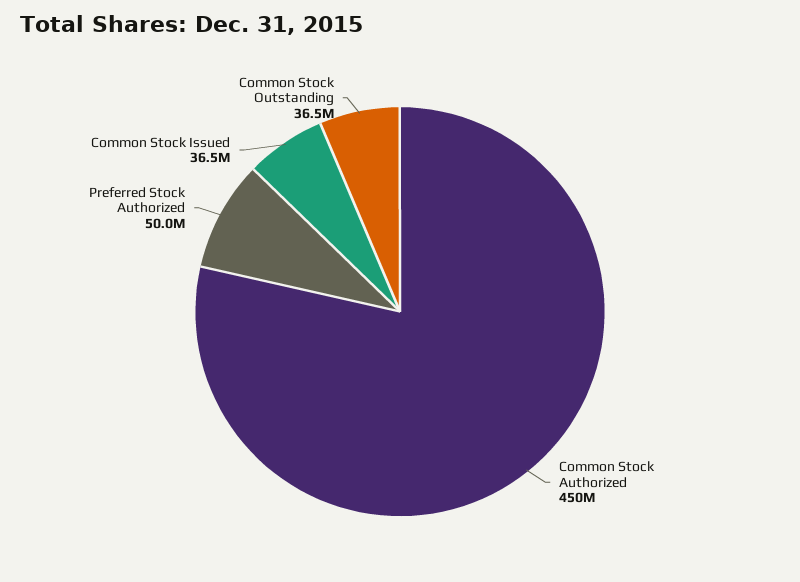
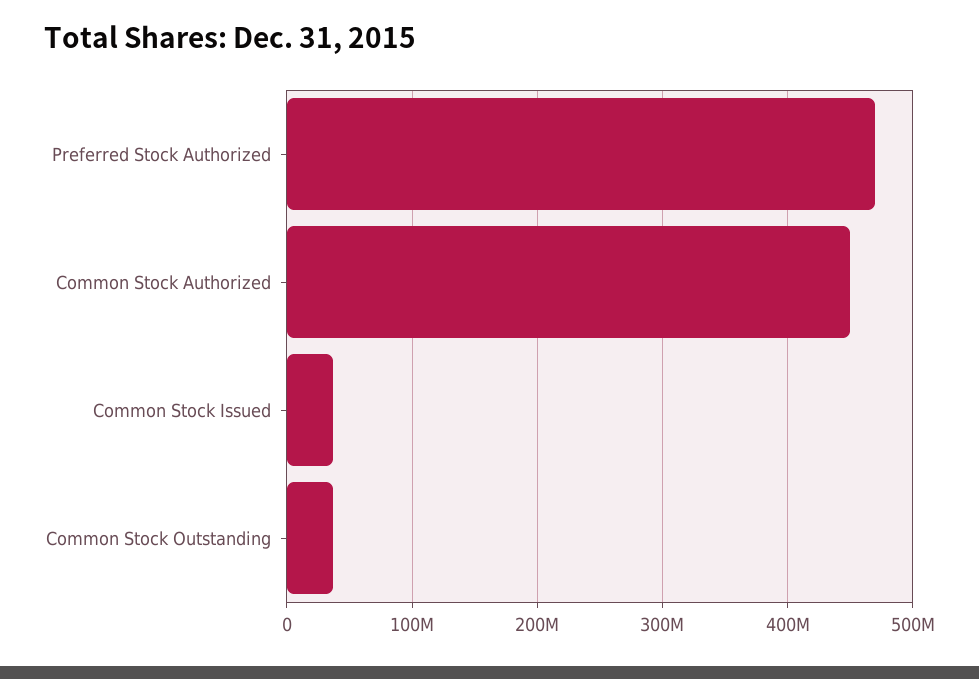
Preferred Stock Authorized: 50000000 -> 470000000

